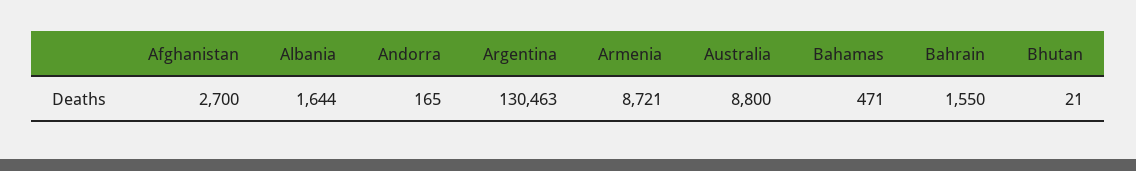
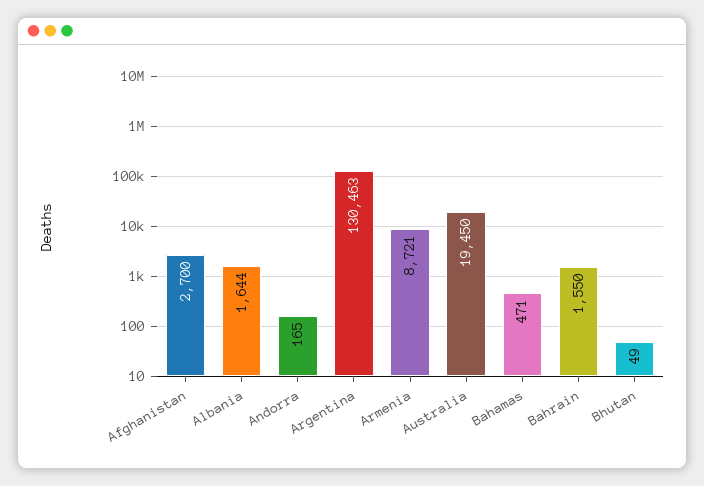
Australia: 8800 -> 19450
Bhutan: 21 -> 49

